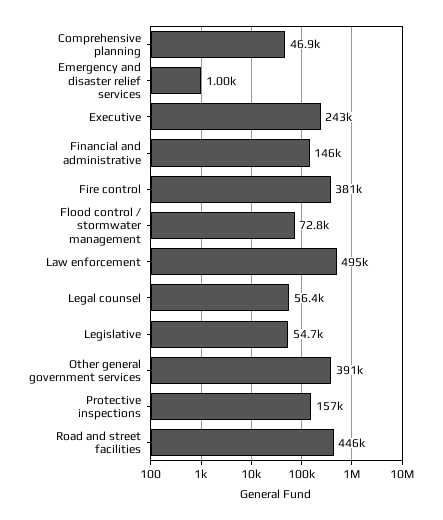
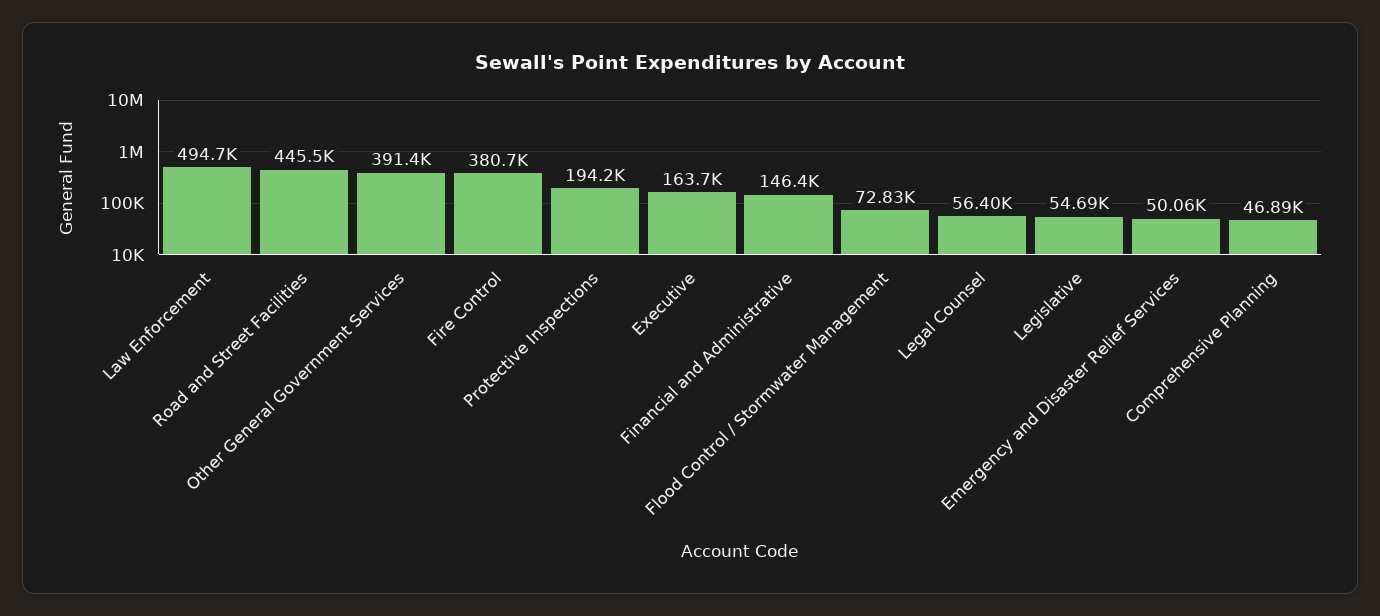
Emergency and disaster relief services: 1000 -> 50060
Executive: 243000 -> 163700
Protective inspections: 157000 -> 194200

